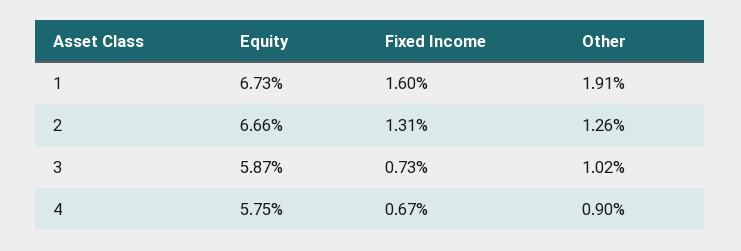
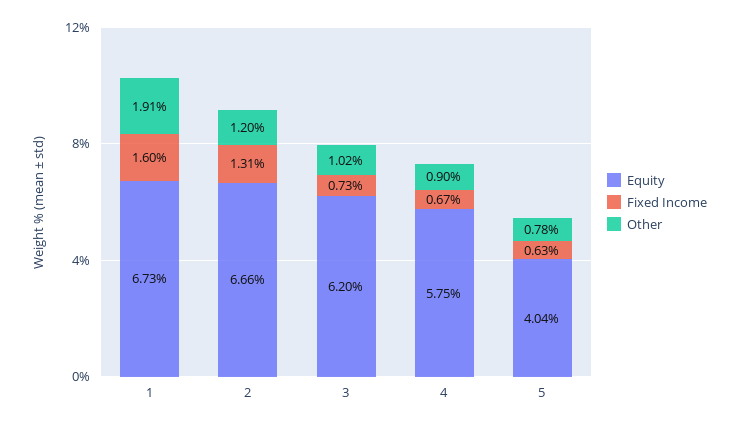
Other, 2: 1.26 -> 1.2
Equity, 3: 5.87 -> 6.2
Equity, 5: none -> 4.04
Fixed Income, 5: none -> 0.63
Other, 5: none -> 0.78

